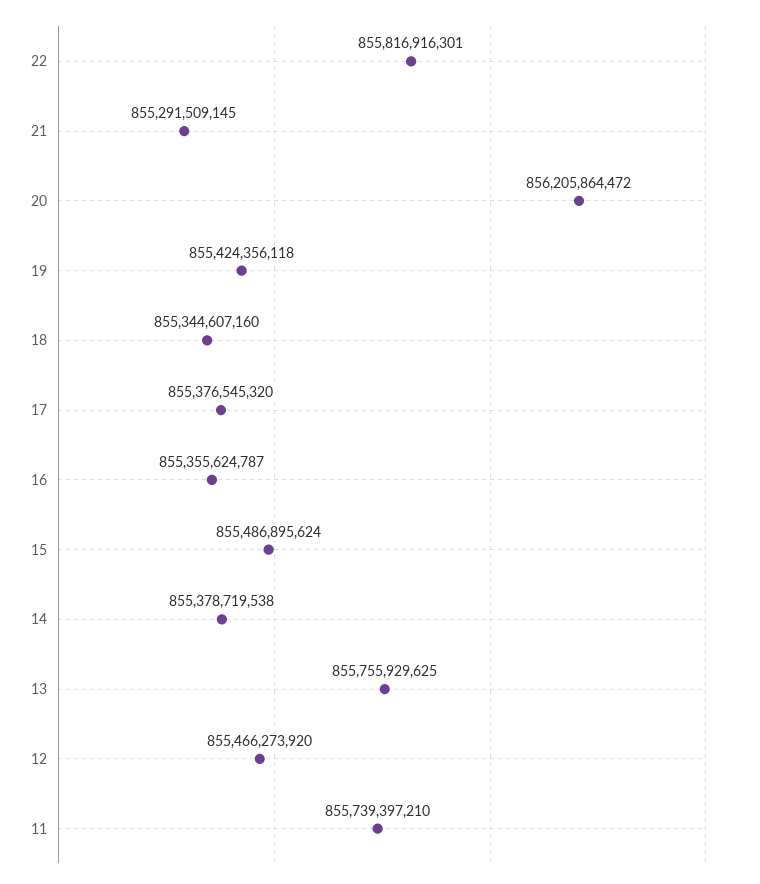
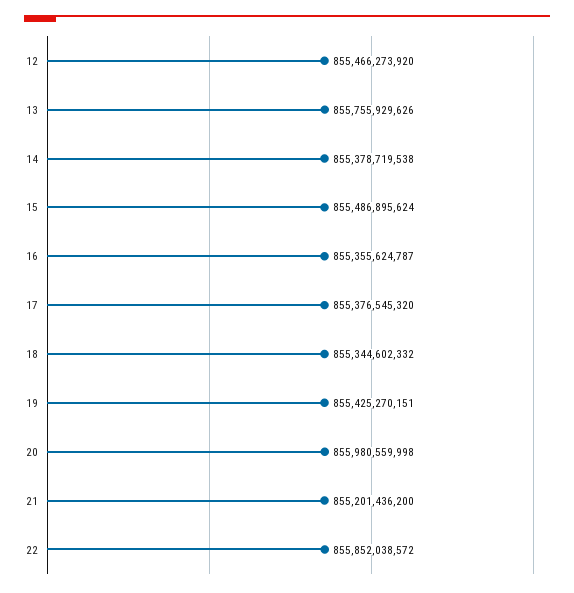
22: 855816916301 -> 855852038572
21: 855291509145 -> 855201436200
20: 856205864472 -> 855980559998
19: 855424356118 -> 855425270151
18: 855344607160 -> 855344602332
13: 855755929625 -> 855755929626
11: 855739397210 -> none

